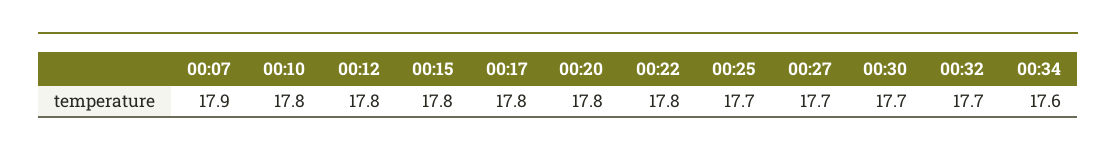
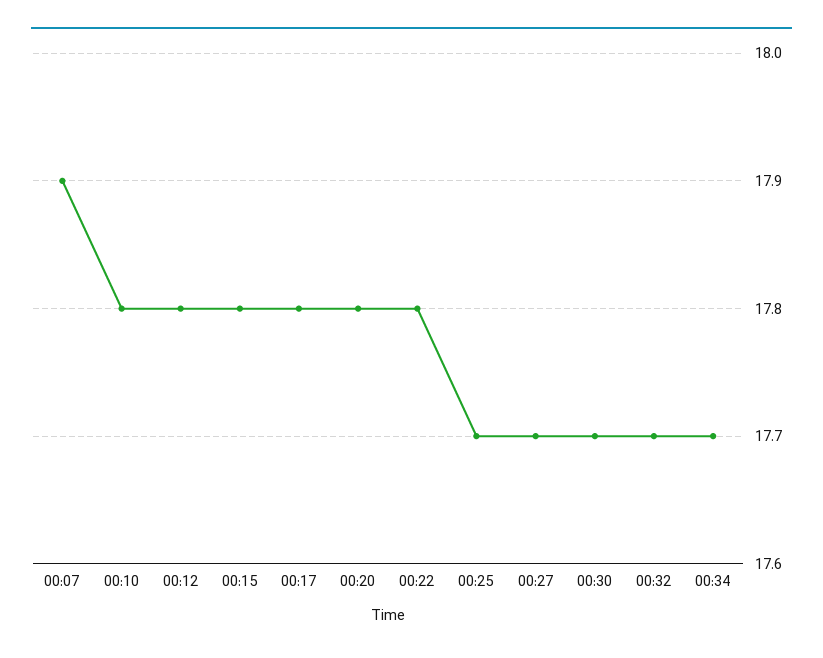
00:34: 17.6 -> 17.7

